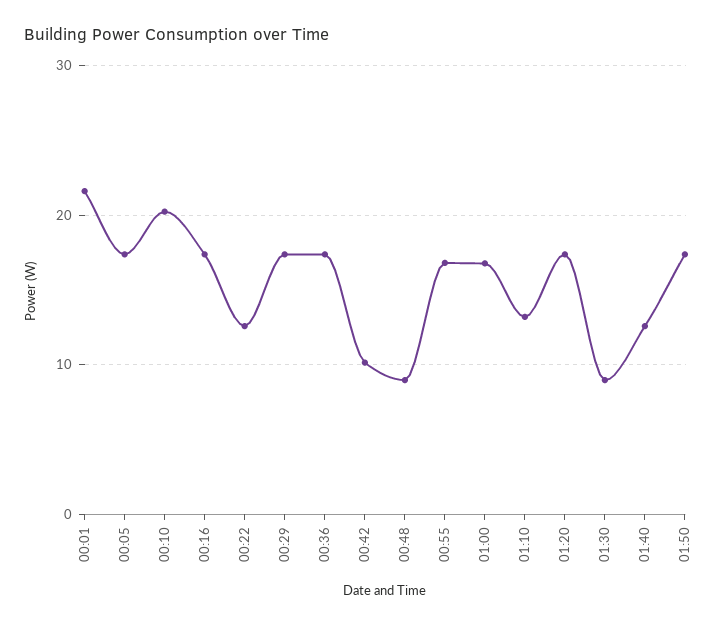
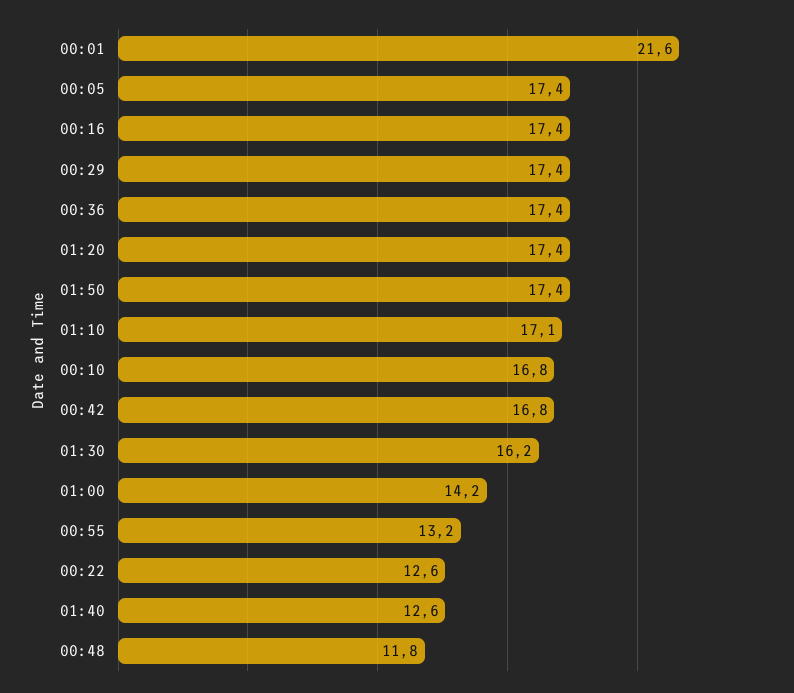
00:10: 20 -> 16.8
00:42: 10 -> 16.8
00:48: 9 -> 11.8
00:55: 17 -> 13.2
01:00: 17 -> 14.2
01:10: 13 -> 17.1
01:30: 9 -> 16.2

